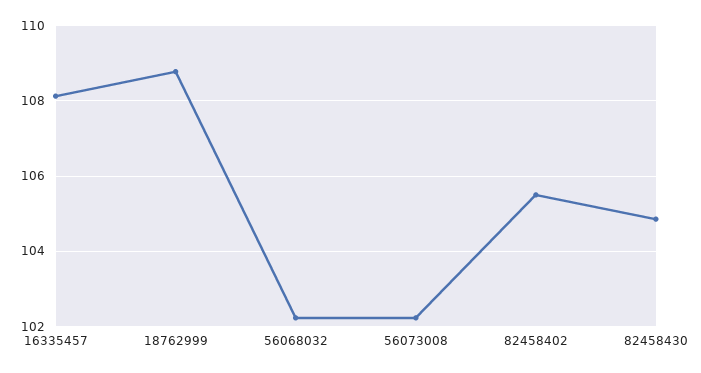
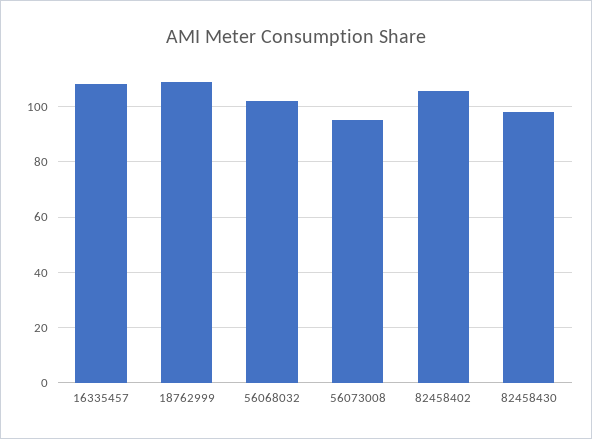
56073008: 102.2 -> 95
82458430: 104.8 -> 97.5

